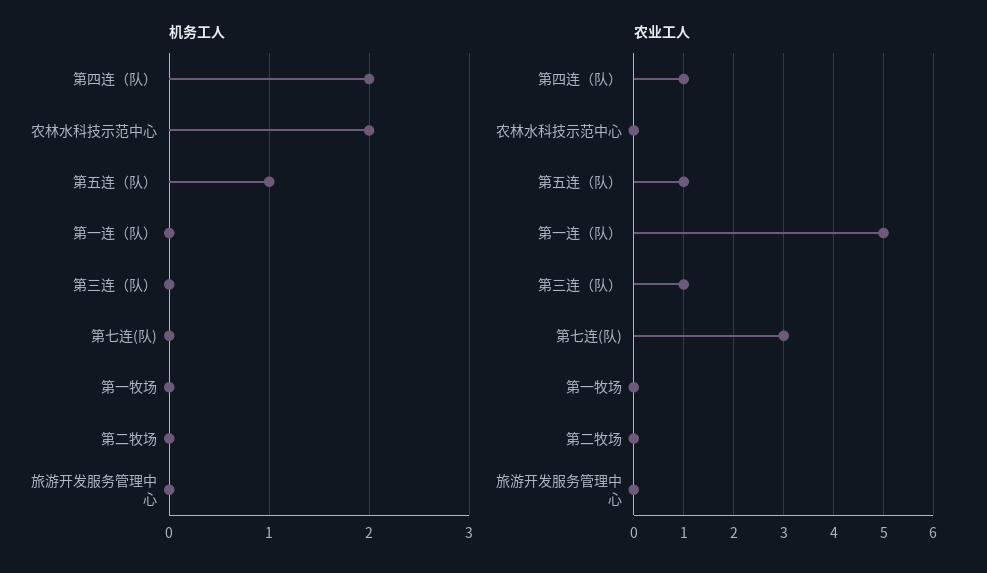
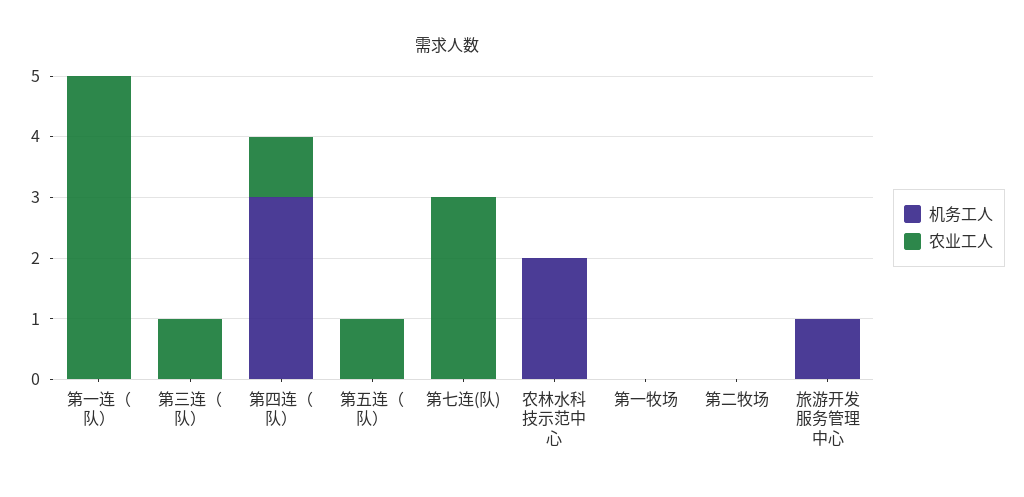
机务工人, 第四连（队）: 2 -> 3
机务工人, 第五连（队）: 1 -> 0
机务工人, 旅游开发服务管理中心: 0 -> 1

